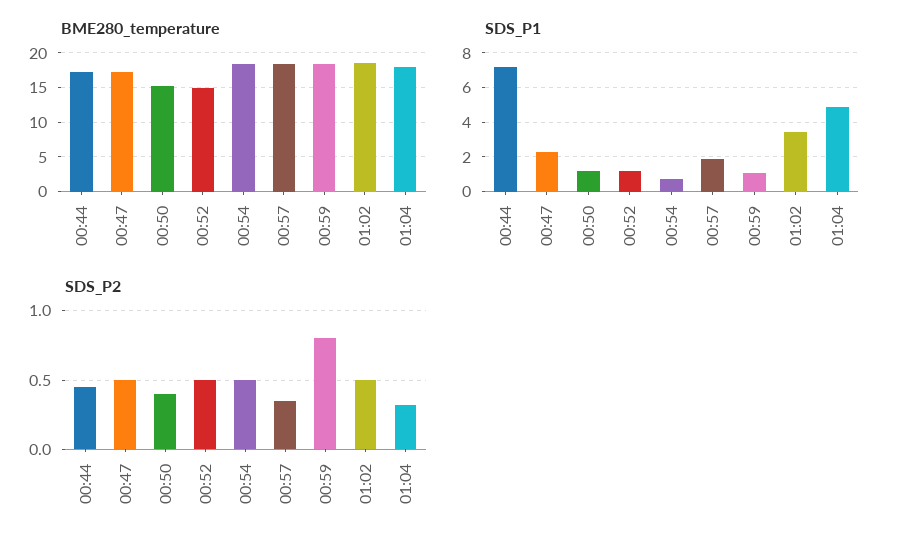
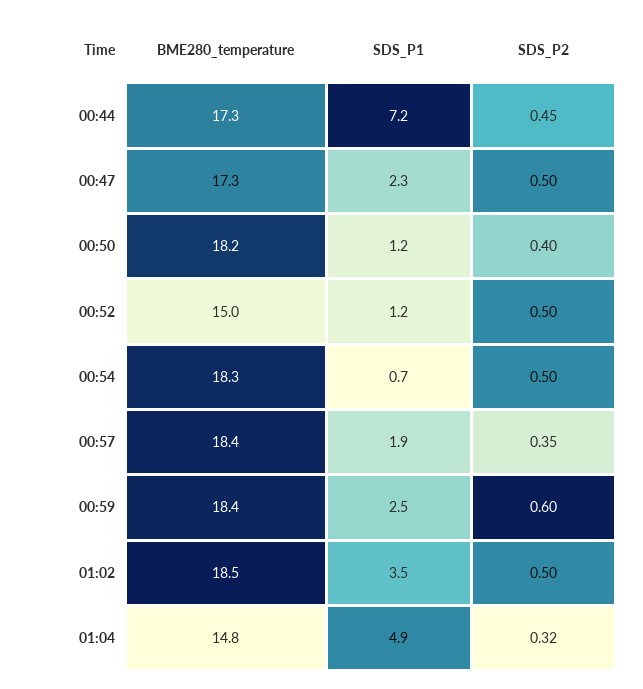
BME280_temperature, 00:50: 15 -> 18.2
BME280_temperature, 01:04: 18 -> 14.8
SDS_P1, 00:59: 1 -> 2.5
SDS_P2, 00:59: 0.8 -> 0.6

